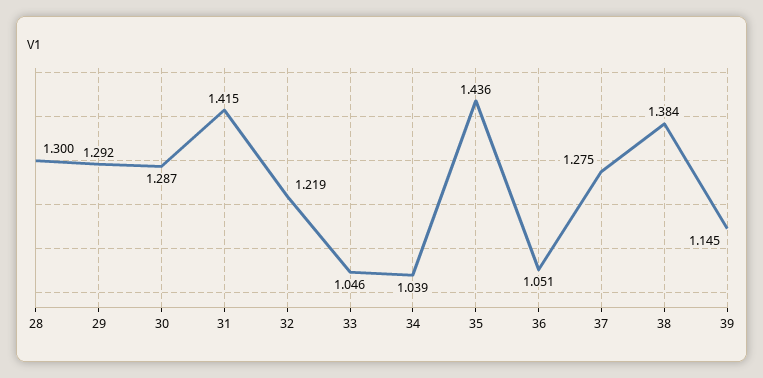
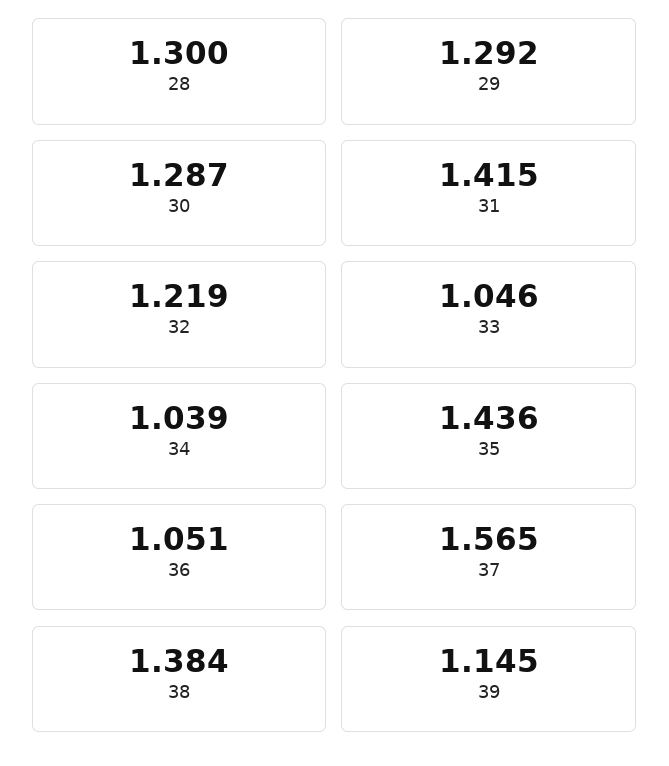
37: 1.275 -> 1.565

